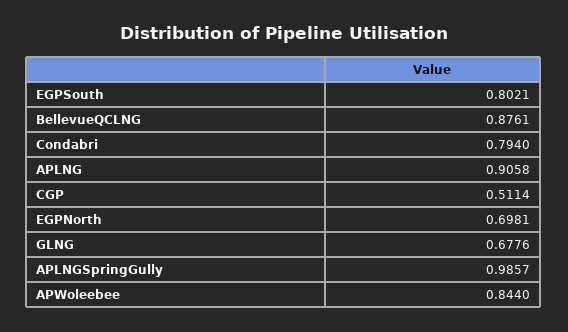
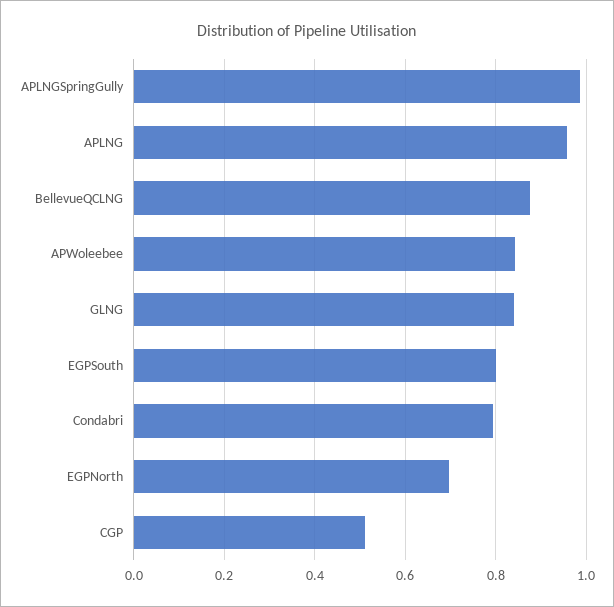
APLNG: 0.9058 -> 0.96
GLNG: 0.6776 -> 0.84

